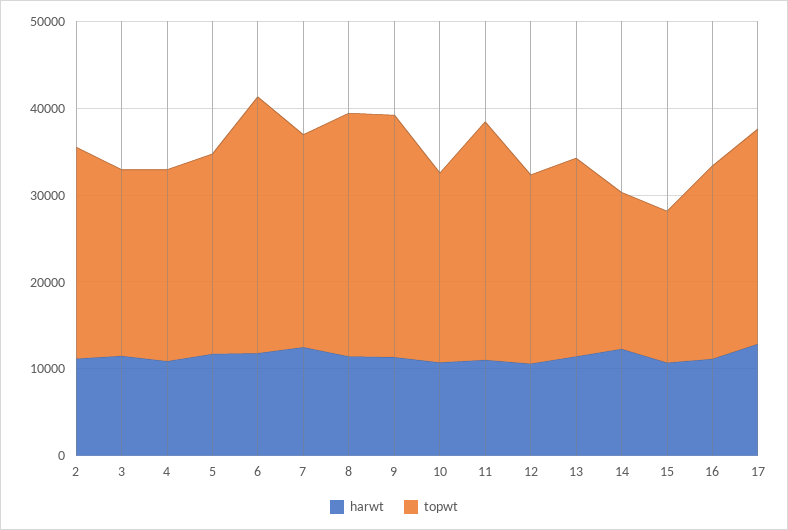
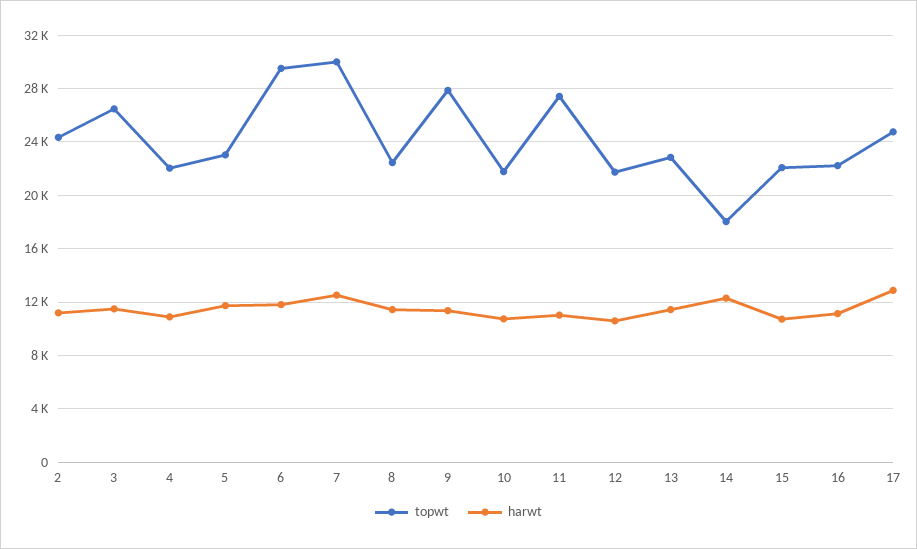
topwt, 3: 22000 -> 26500
topwt, 7: 24000 -> 30000
topwt, 8: 28000 -> 22500
topwt, 15: 18000 -> 22000

